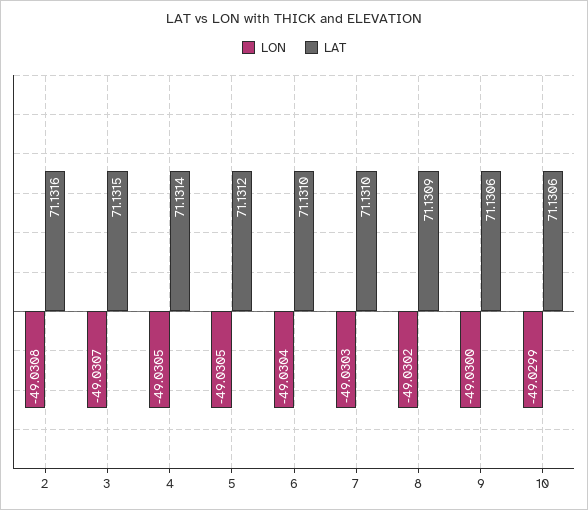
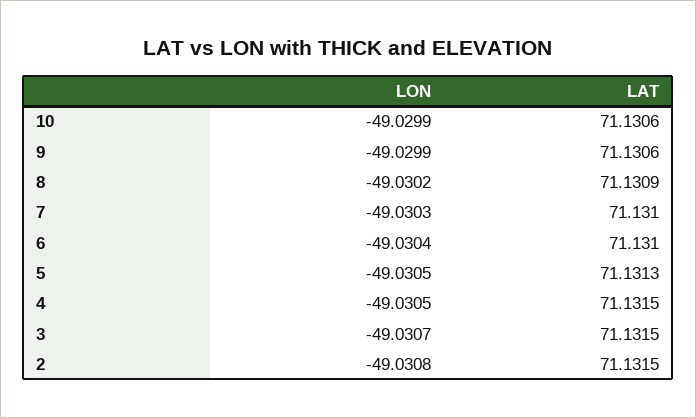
LAT, 2: 71.1316 -> 71.1315
LAT, 4: 71.1314 -> 71.1315
LAT, 5: 71.1312 -> 71.1313
LON, 9: -49.03 -> -49.0299

